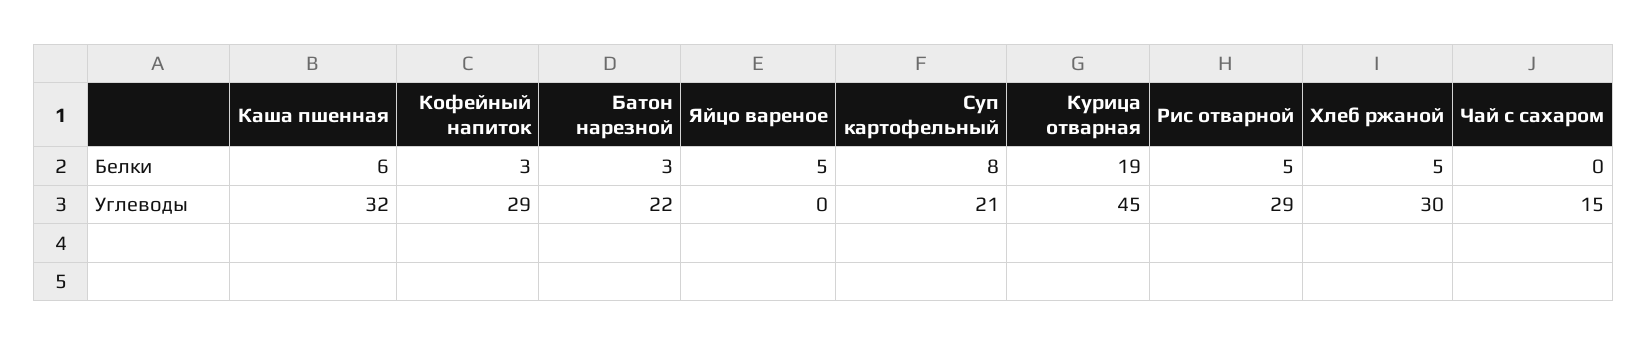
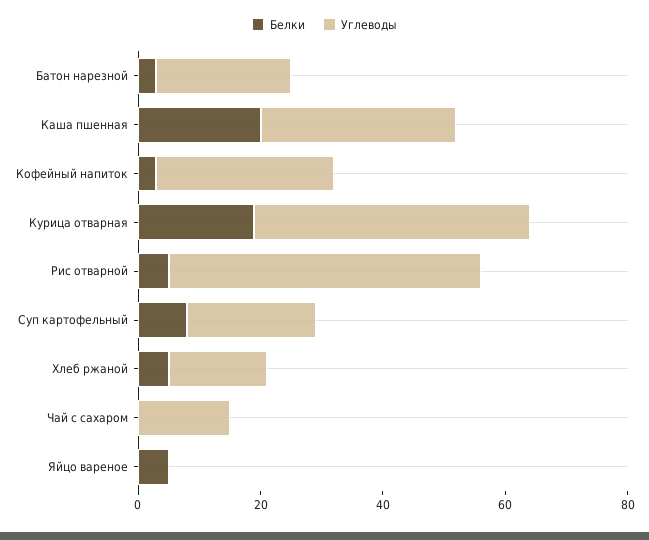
Белки, Каша пшенная: 6 -> 20
Углеводы, Рис отварной: 29 -> 50
Углеводы, Хлеб ржаной: 30 -> 15

